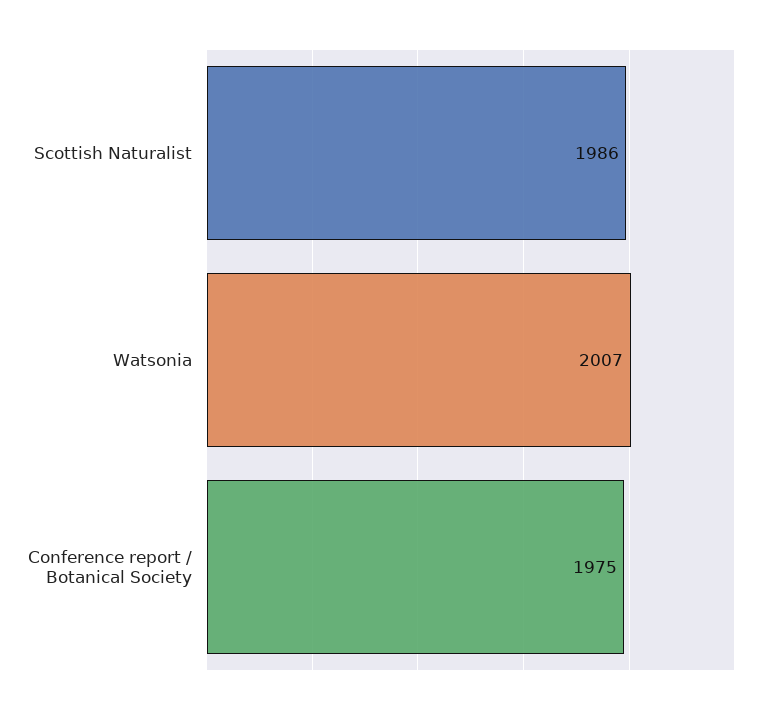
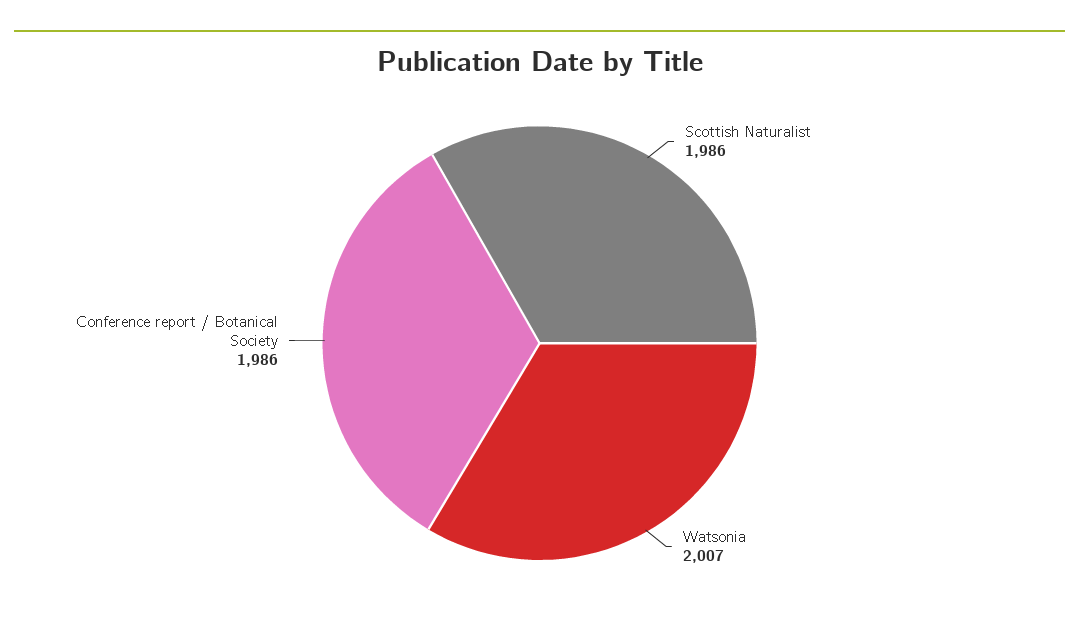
Conference report / Botanical Society: 1975 -> 1986

